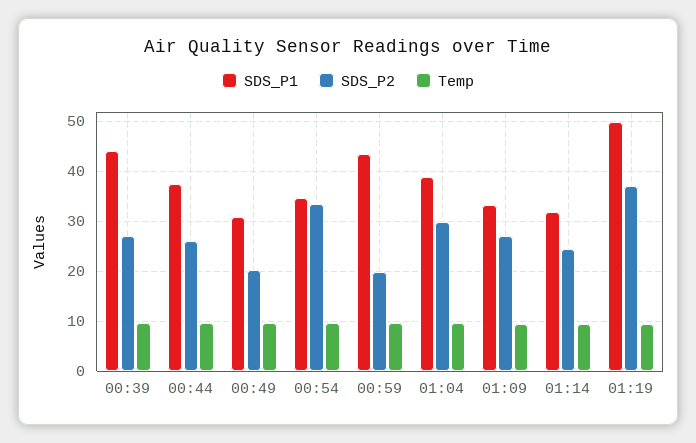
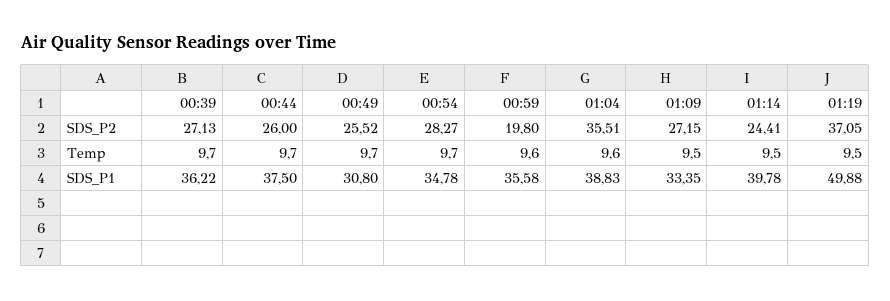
SDS_P1, 00:39: 44 -> 36.22
SDS_P2, 00:49: 20 -> 25.52
SDS_P2, 00:54: 34 -> 28.27
SDS_P1, 00:59: 44 -> 35.58
SDS_P2, 01:04: 30 -> 35.51
SDS_P1, 01:14: 32 -> 39.78

